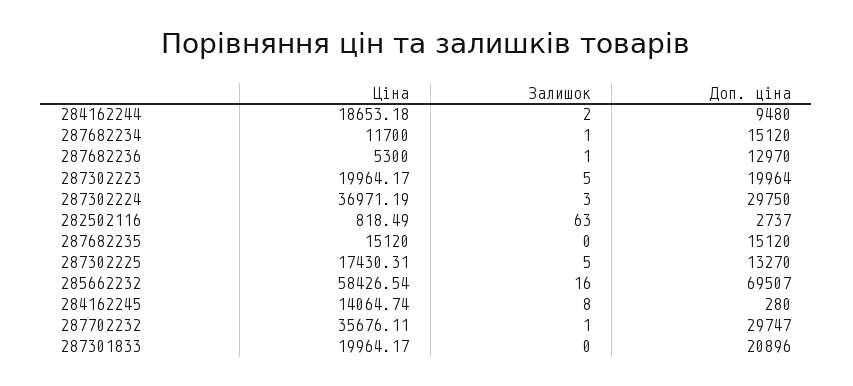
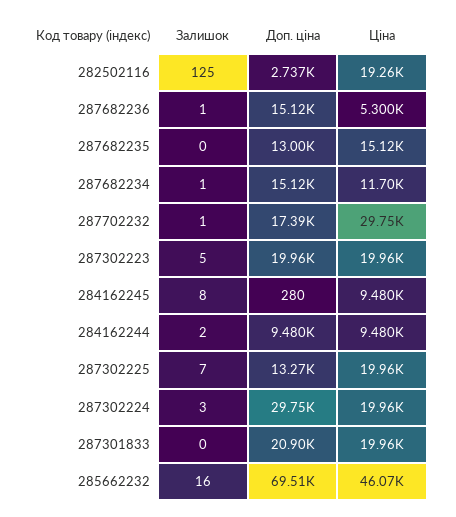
Ціна, 284162244: 18653.18 -> 9480
Доп. ціна, 287682236: 12970 -> 15120
Ціна, 287302224: 36971.19 -> 19960
Ціна, 282502116: 818.49 -> 19260
Залишок, 282502116: 63 -> 125
Доп. ціна, 287682235: 15120 -> 13000
Ціна, 287302225: 17430.31 -> 19960
Залишок, 287302225: 5 -> 7
Ціна, 285662232: 58426.54 -> 46070
Ціна, 284162245: 14064.74 -> 9480
Ціна, 287702232: 35676.11 -> 29750
Доп. ціна, 287702232: 29747 -> 17390

